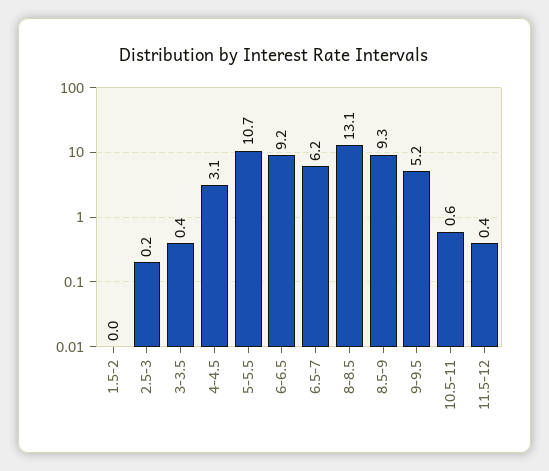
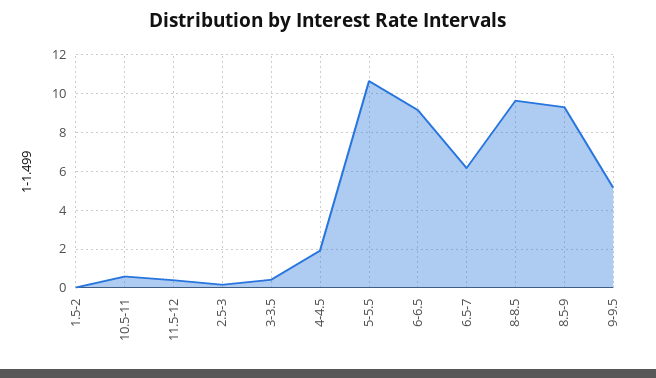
4-4.5: 3.1 -> 2
8-8.5: 13.1 -> 9.5

